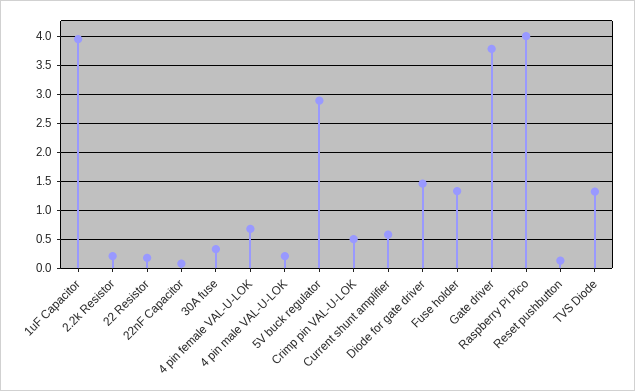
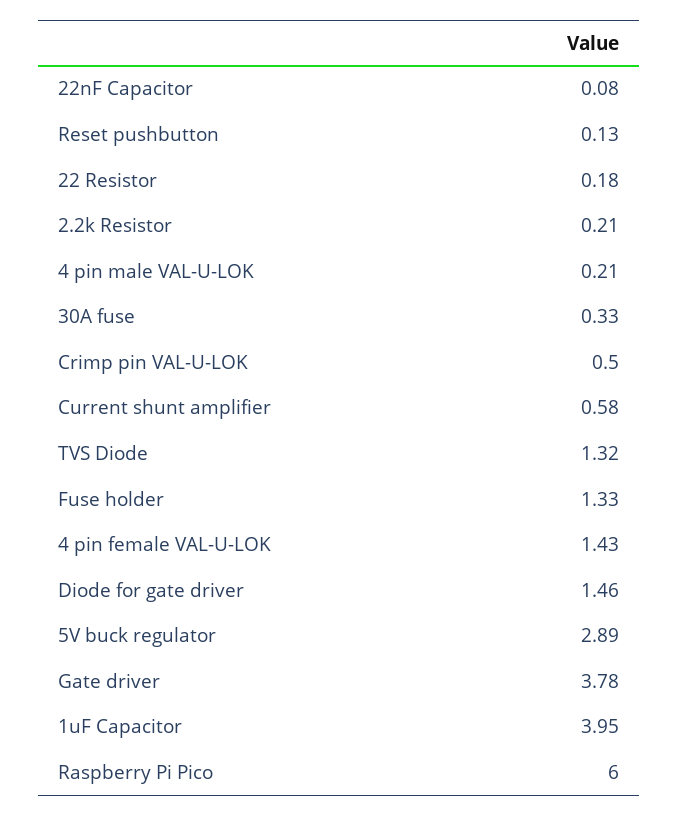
4 pin female VAL-U-LOK: 0.75 -> 1.43
Raspberry Pi Pico: 4 -> 6

